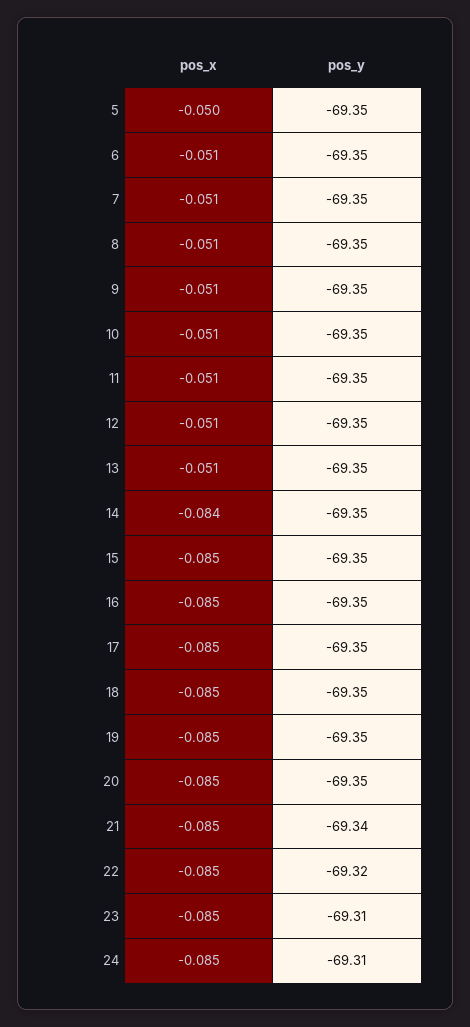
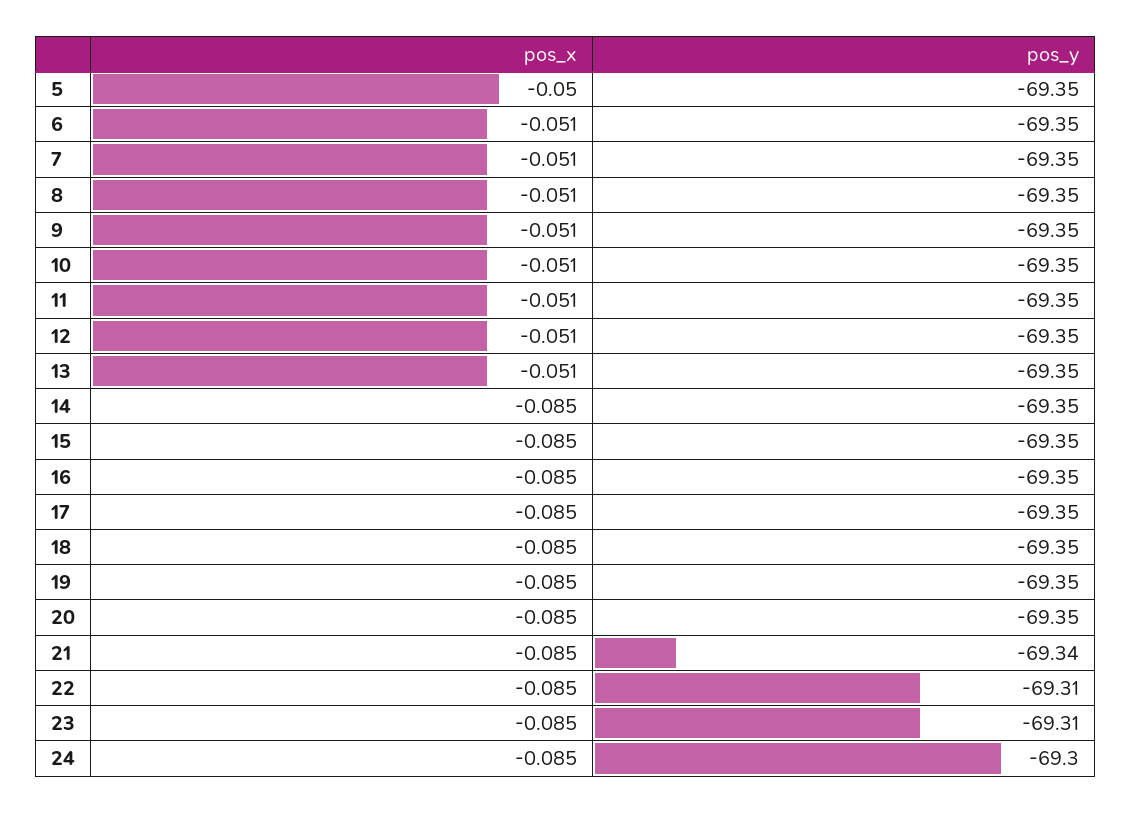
pos_x, 14: -0.084 -> -0.085
pos_y, 22: -69.32 -> -69.31
pos_y, 24: -69.31 -> -69.3

